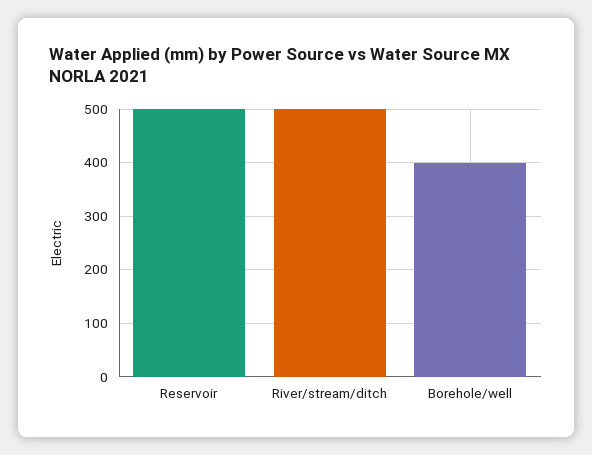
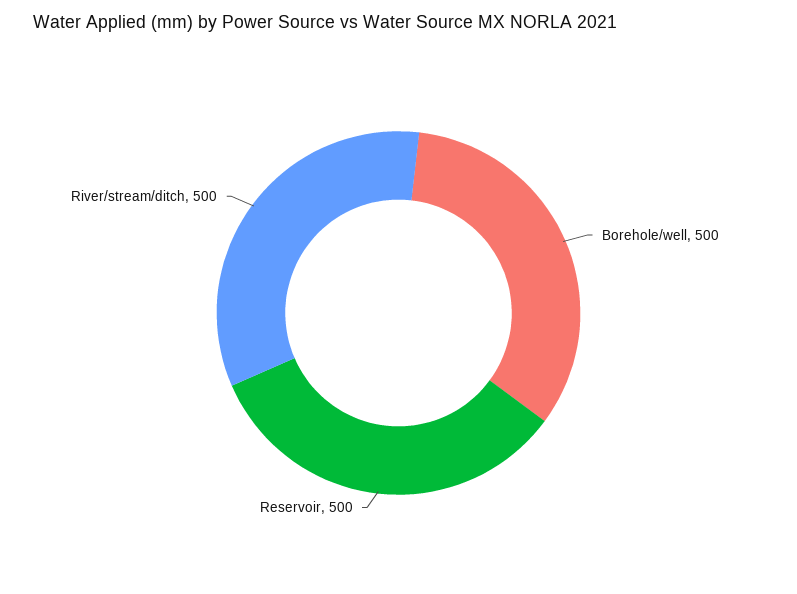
Borehole/well: 400 -> 500

